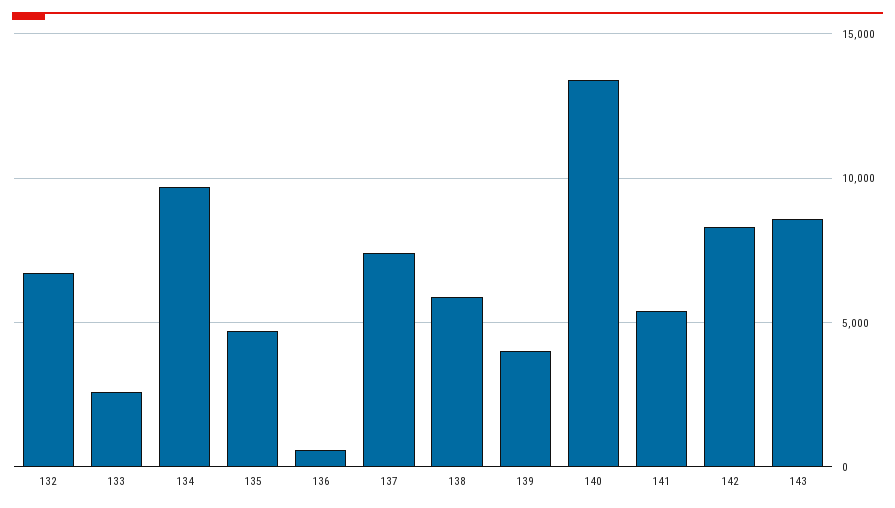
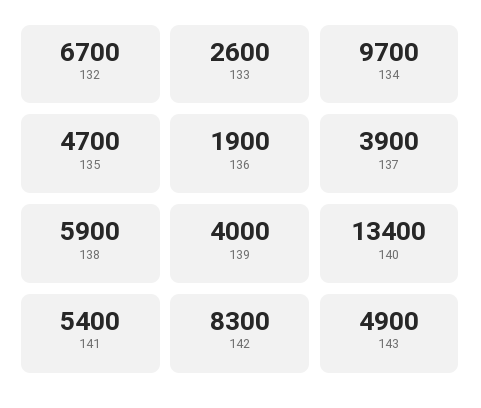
136: 500 -> 1900
137: 7500 -> 3900
143: 8500 -> 4900

